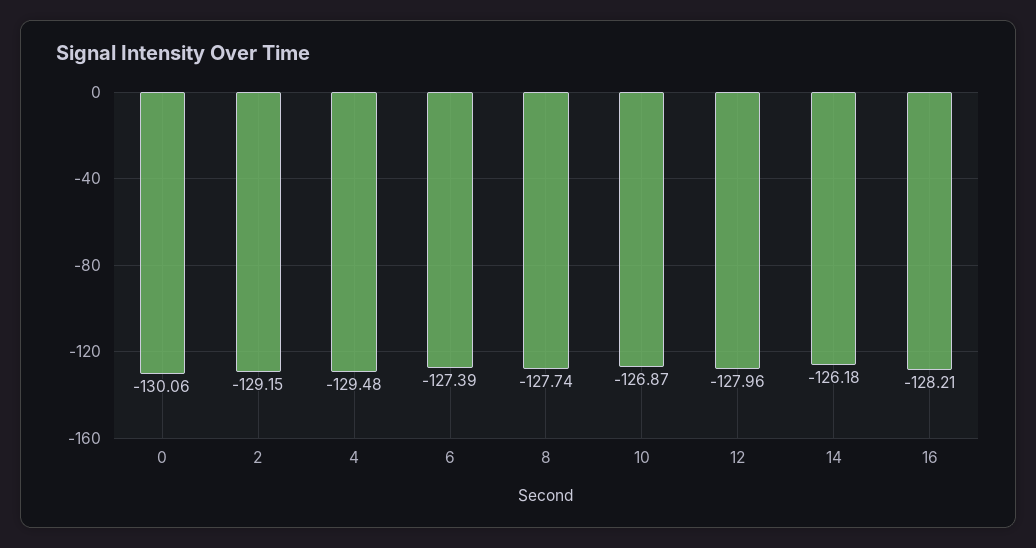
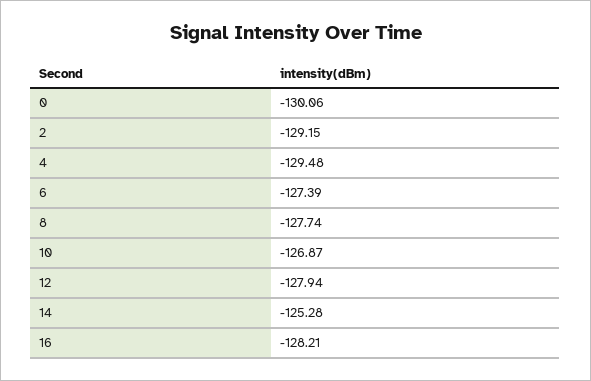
12: -127.96 -> -127.94
14: -126.18 -> -125.28

